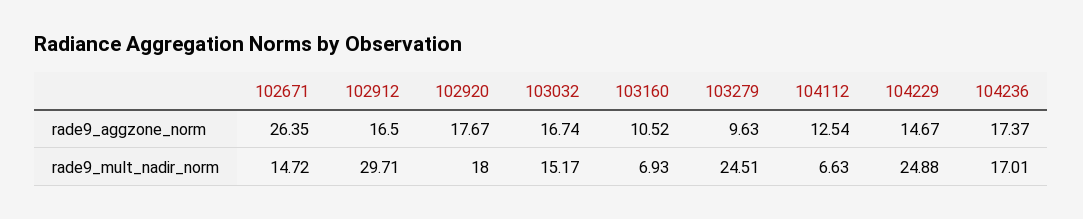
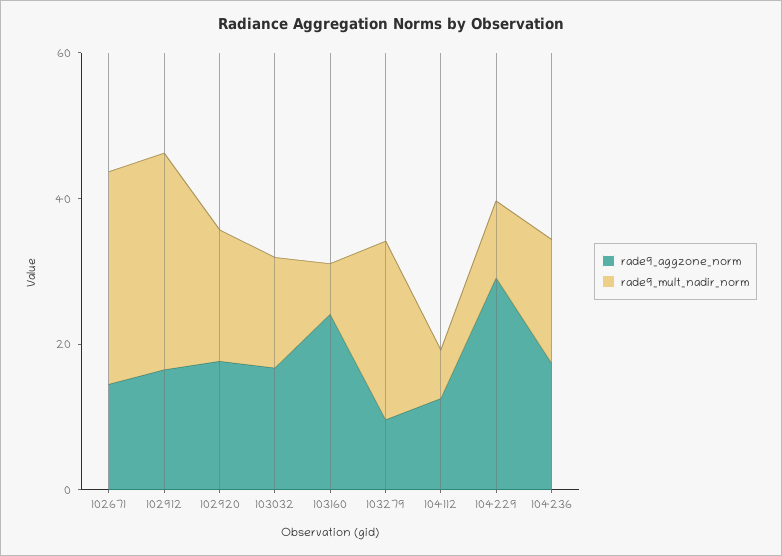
rade9_aggzone_norm, 102671: 26.35 -> 15
rade9_aggzone_norm, 103160: 10.52 -> 25
rade9_aggzone_norm, 104229: 14.67 -> 30
rade9_mult_nadir_norm, 102671: 14.72 -> 30
rade9_mult_nadir_norm, 104229: 24.88 -> 10

